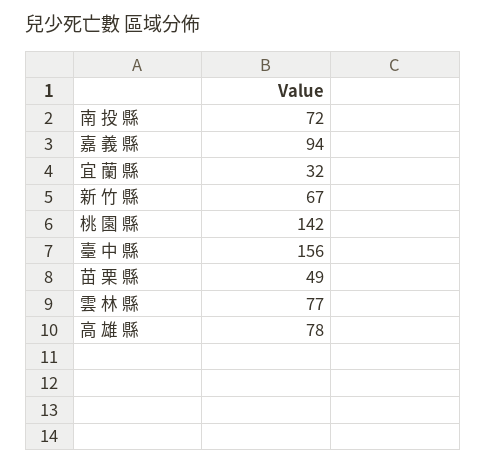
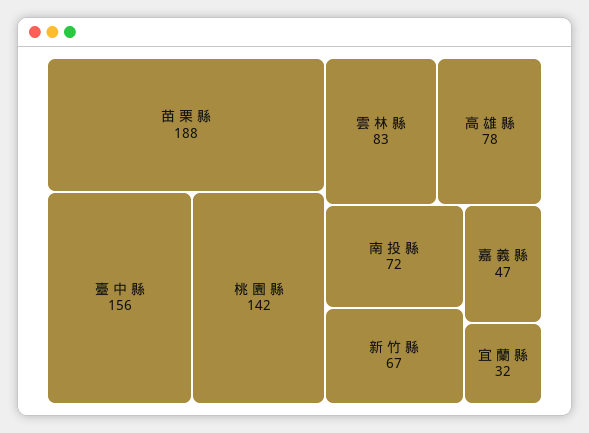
嘉 義 縣: 94 -> 47
苗 栗 縣: 49 -> 188
雲 林 縣: 77 -> 83

